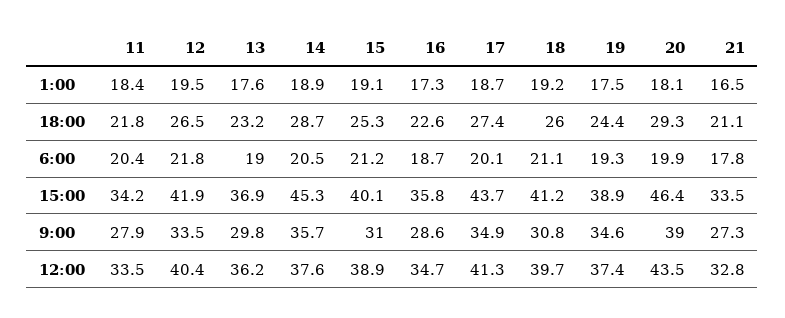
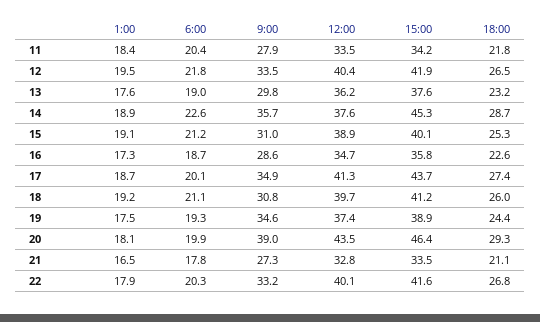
14, 6:00: 20.5 -> 22.6
13, 15:00: 36.9 -> 37.6
22, 1:00: none -> 17.9
22, 6:00: none -> 20.3
22, 9:00: none -> 33.2
22, 12:00: none -> 40.1
22, 15:00: none -> 41.6
22, 18:00: none -> 26.8

